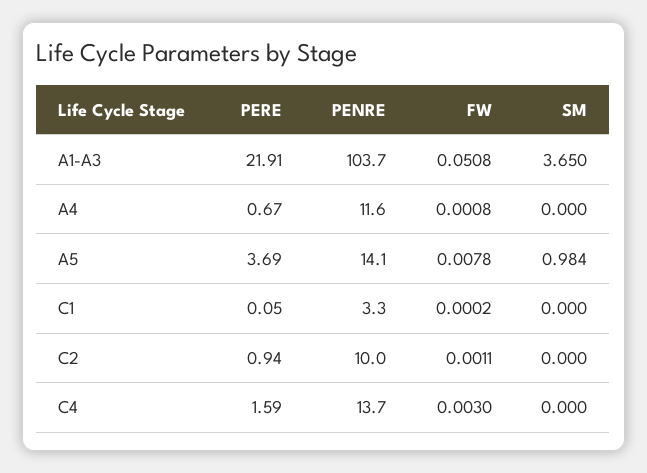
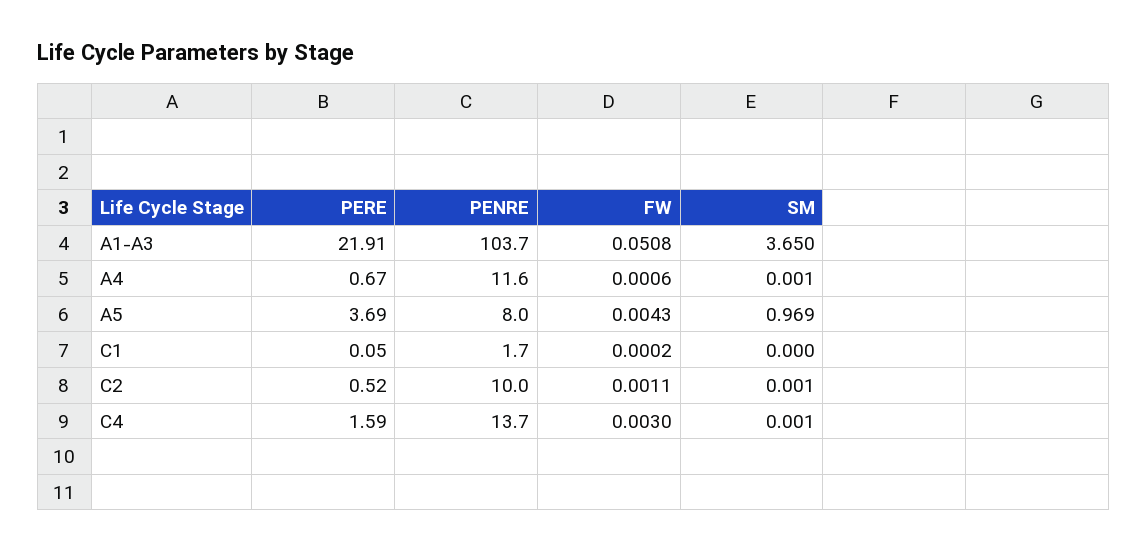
FW, A4: 0.0008 -> 0.0006
SM, A4: 0 -> 0.001
PENRE, A5: 14.1 -> 8
FW, A5: 0.0078 -> 0.0043
SM, A5: 0.984 -> 0.969
PENRE, C1: 3.3 -> 1.7
PERE, C2: 0.94 -> 0.52
SM, C2: 0 -> 0.001
SM, C4: 0 -> 0.001

